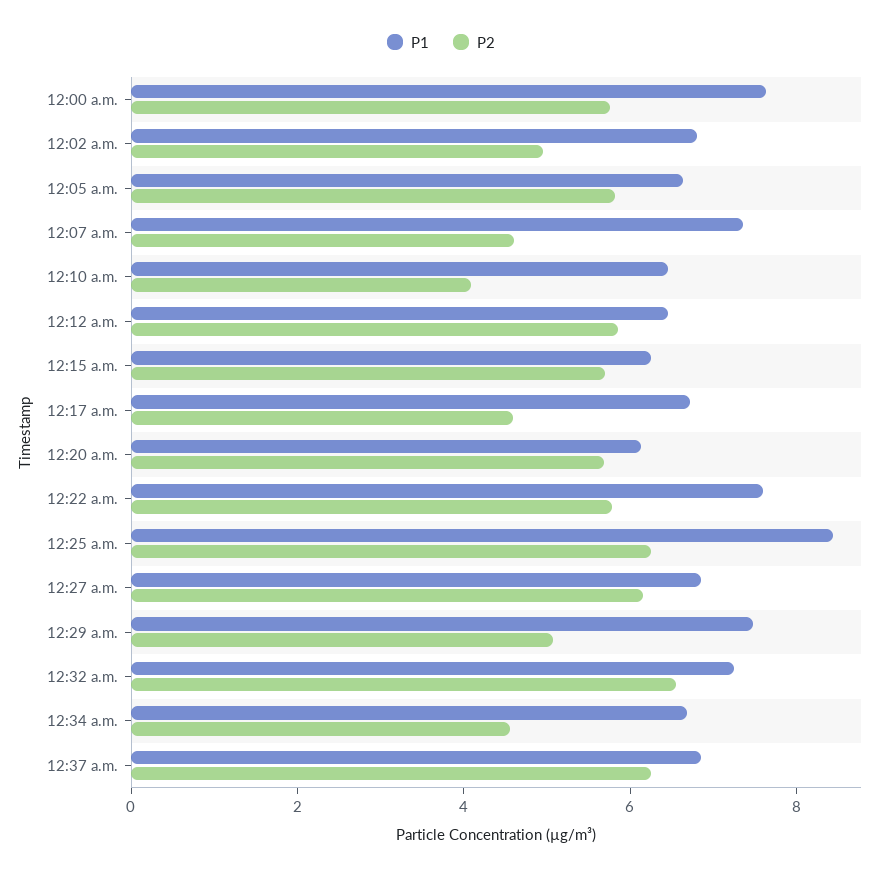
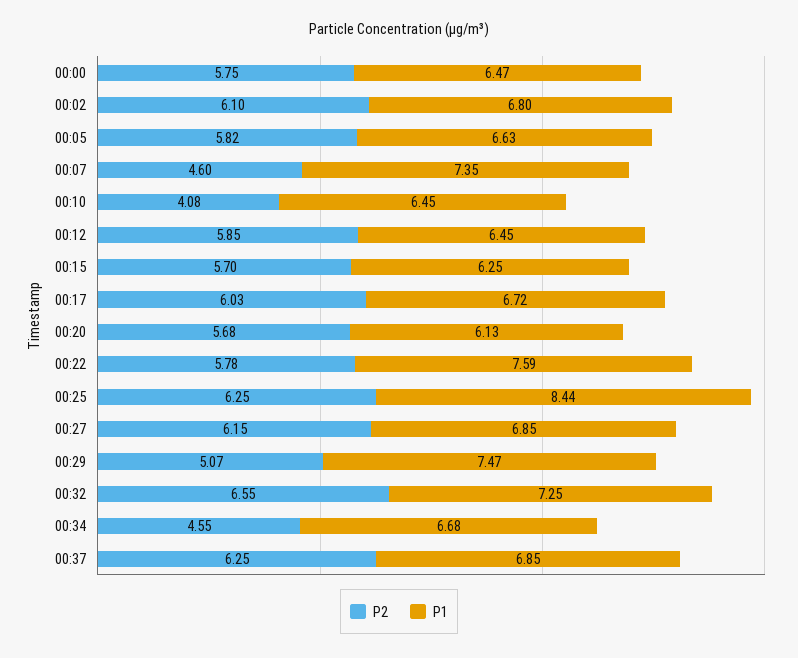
P1, 12:00 a.m.: 7.5 -> 6.47
P2, 12:02 a.m.: 5 -> 6.1
P2, 12:17 a.m.: 4.5 -> 6.03

